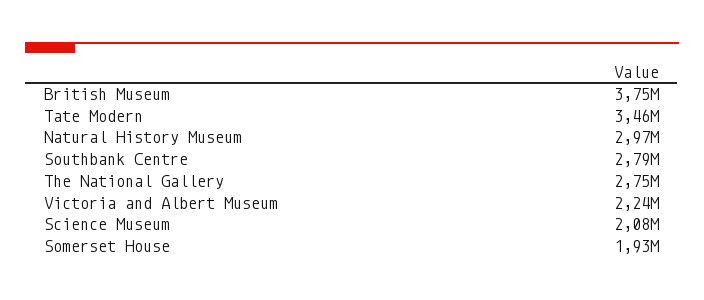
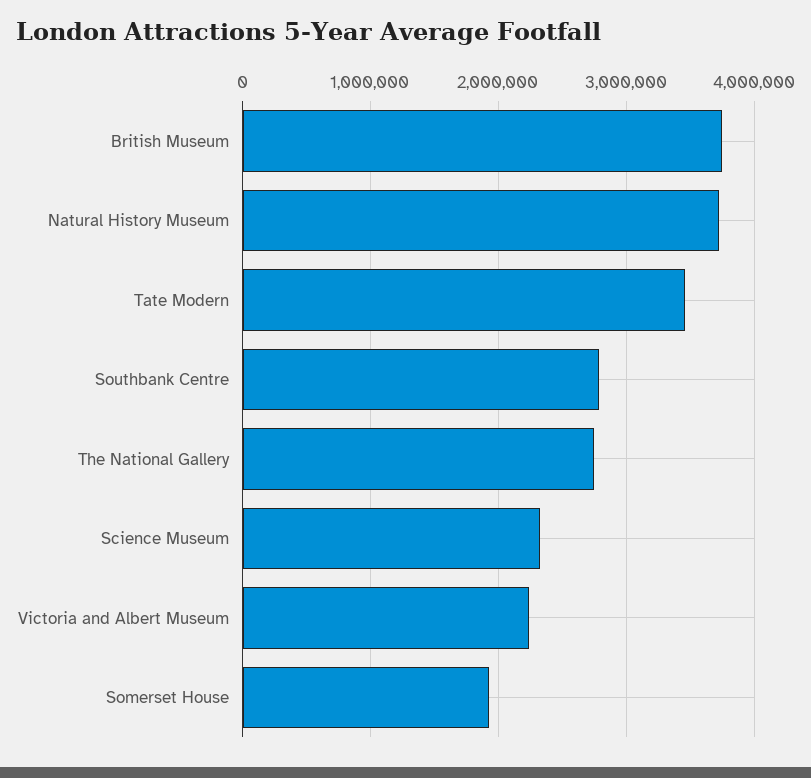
Natural History Museum: 2970000 -> 3700000
Science Museum: 2080000 -> 2300000

